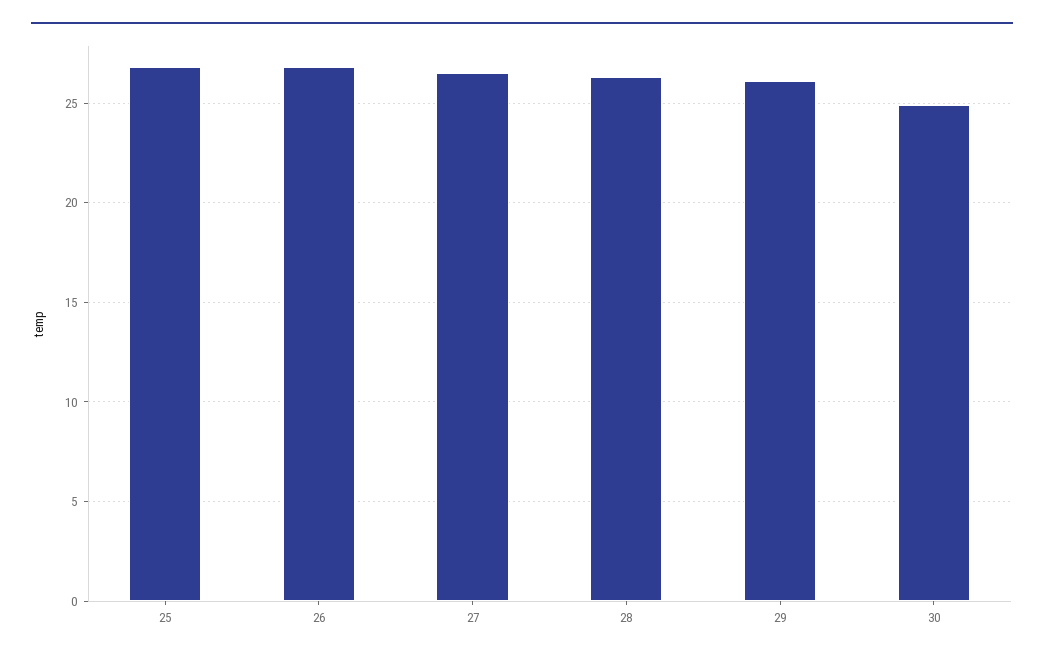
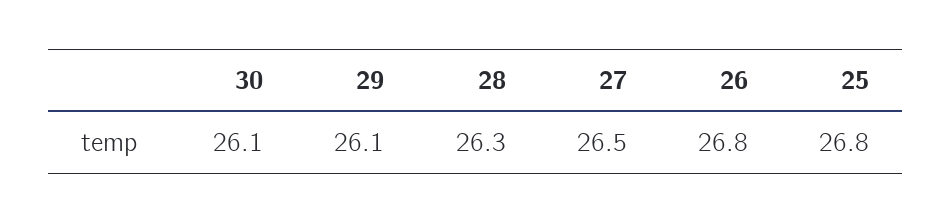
30: 25 -> 26.1

